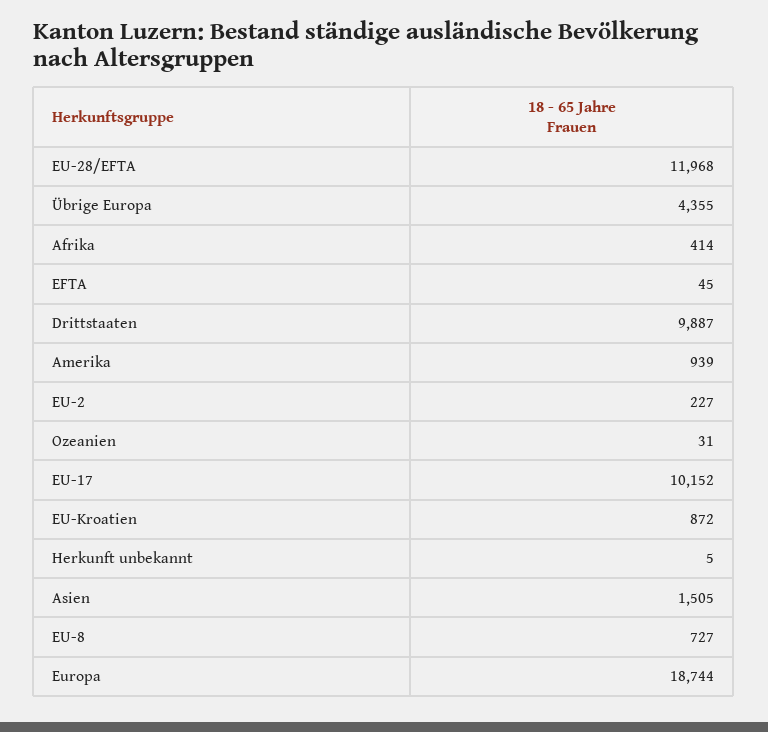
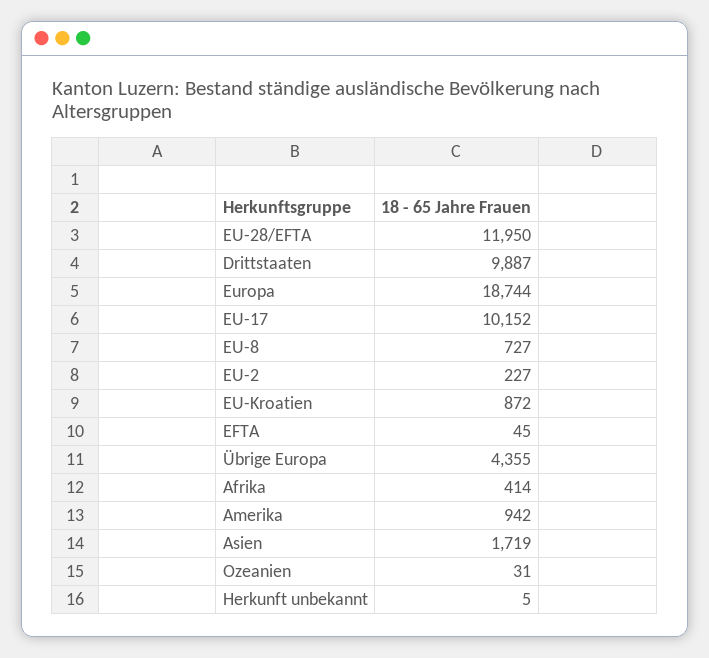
EU-28/EFTA: 11968 -> 11950
Amerika: 939 -> 942
Asien: 1505 -> 1719

